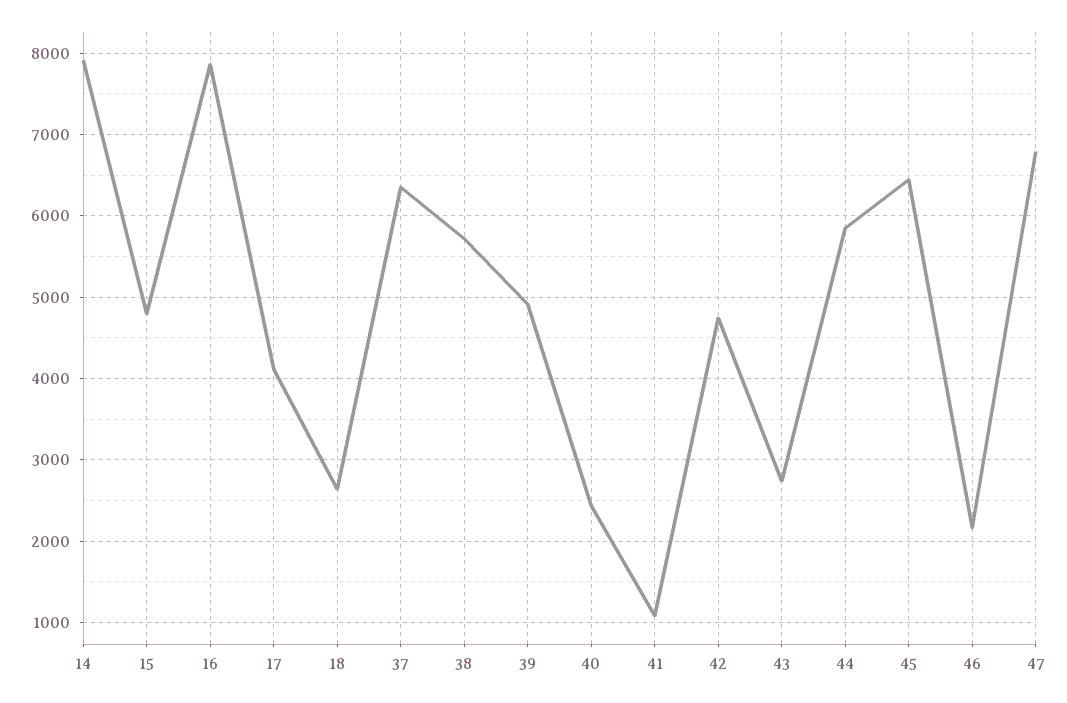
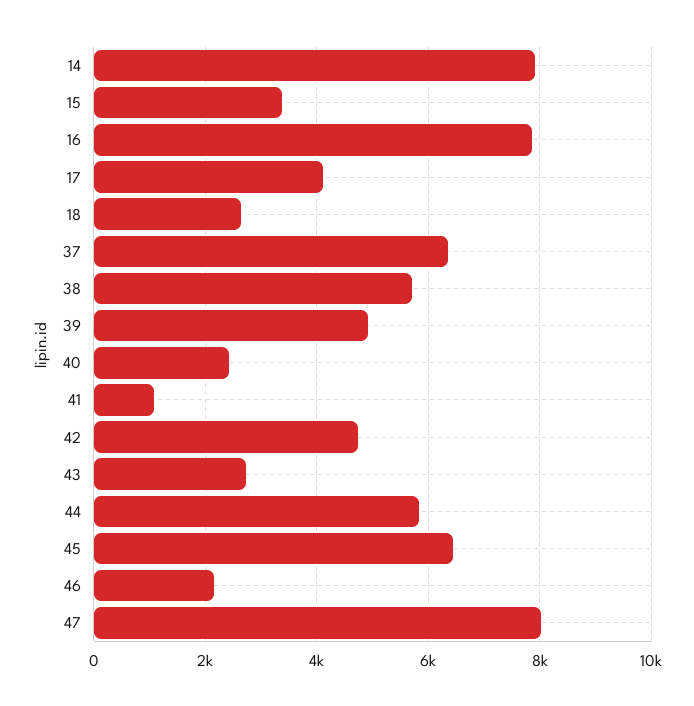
15: 4800 -> 3400
47: 6800 -> 8000

